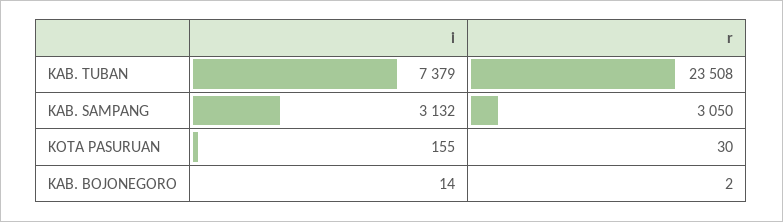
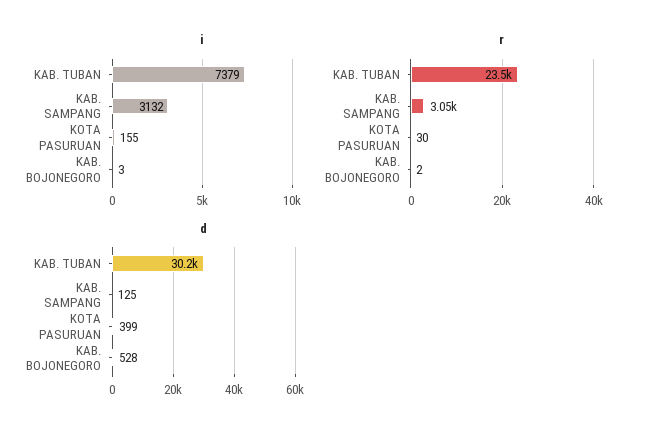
i, KAB. BOJONEGORO: 14 -> 3
d, KAB. TUBAN: none -> 30200
d, KAB. SAMPANG: none -> 125
d, KOTA PASURUAN: none -> 399
d, KAB. BOJONEGORO: none -> 528

